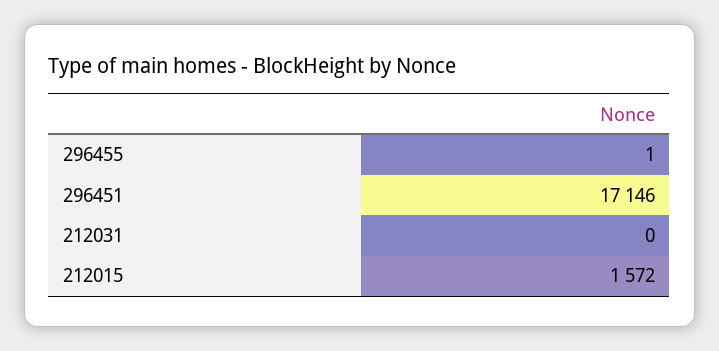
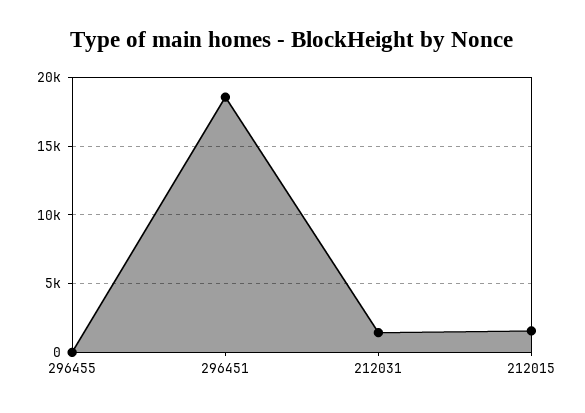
296451: 17146 -> 18500
212031: 0 -> 1500

